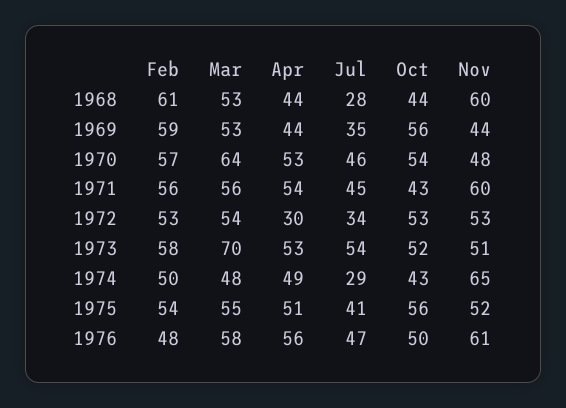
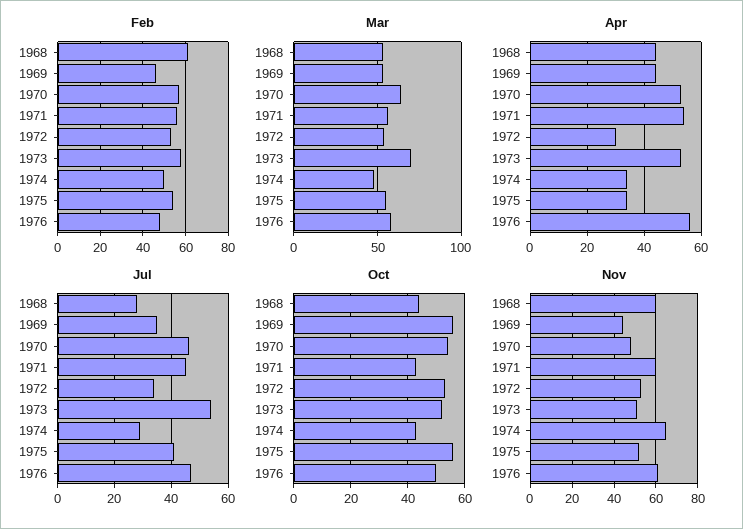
Feb, 1969: 59 -> 45
Apr, 1974: 49 -> 35
Apr, 1975: 51 -> 35

